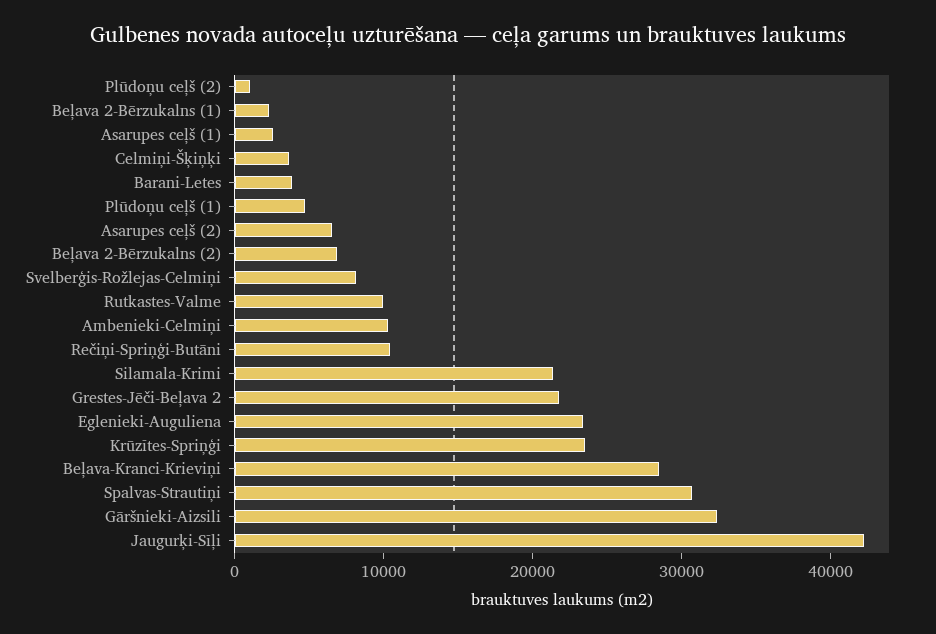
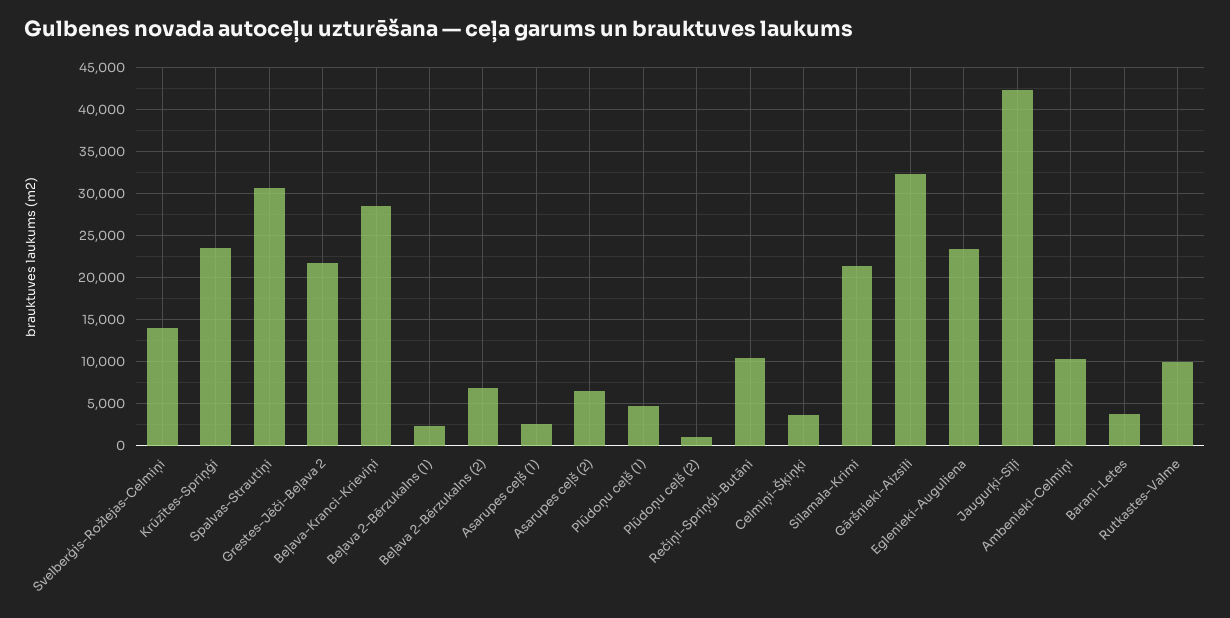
Svelberģis-Rožlejas-Celmiņi: 8000 -> 14000

